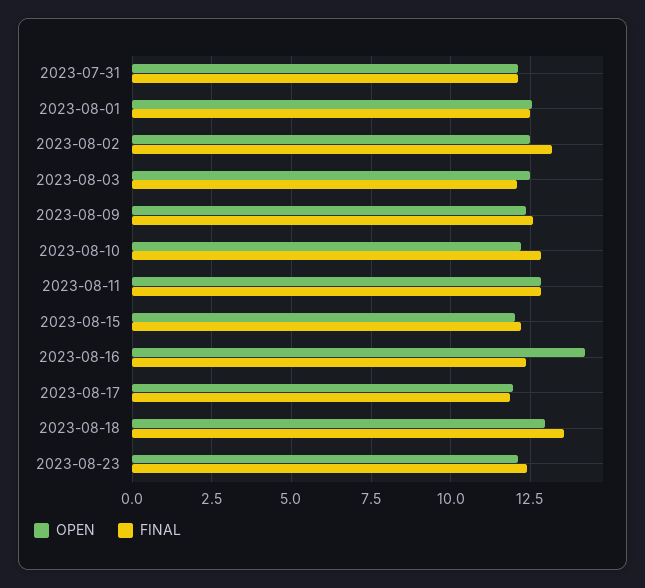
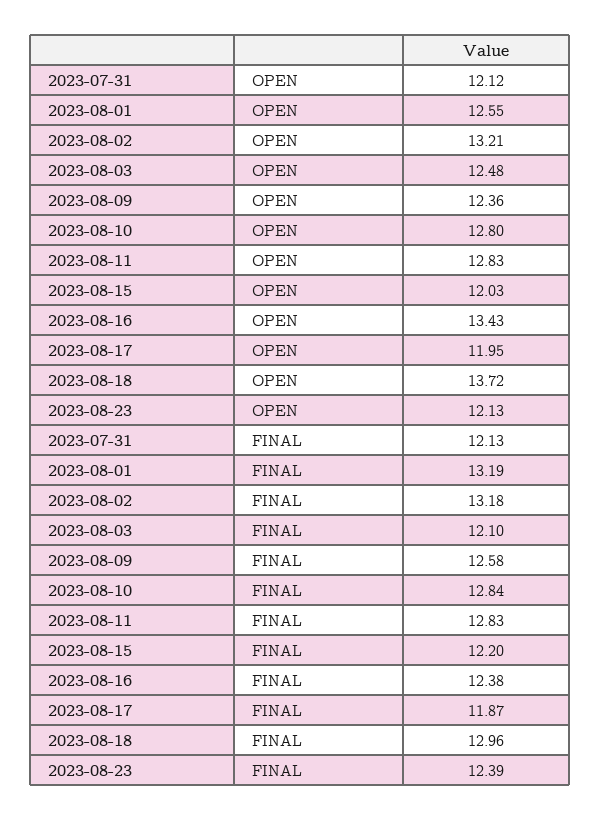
FINAL, 2023-08-01: 12.5 -> 13.19
OPEN, 2023-08-02: 12.5 -> 13.21
OPEN, 2023-08-10: 12.25 -> 12.8
OPEN, 2023-08-16: 14.25 -> 13.43
OPEN, 2023-08-18: 13 -> 13.72
FINAL, 2023-08-18: 13.5 -> 12.96

